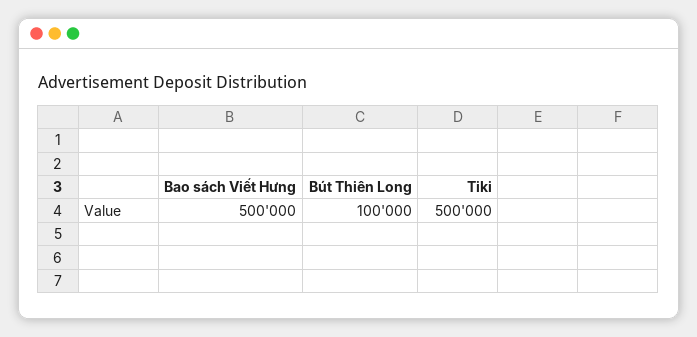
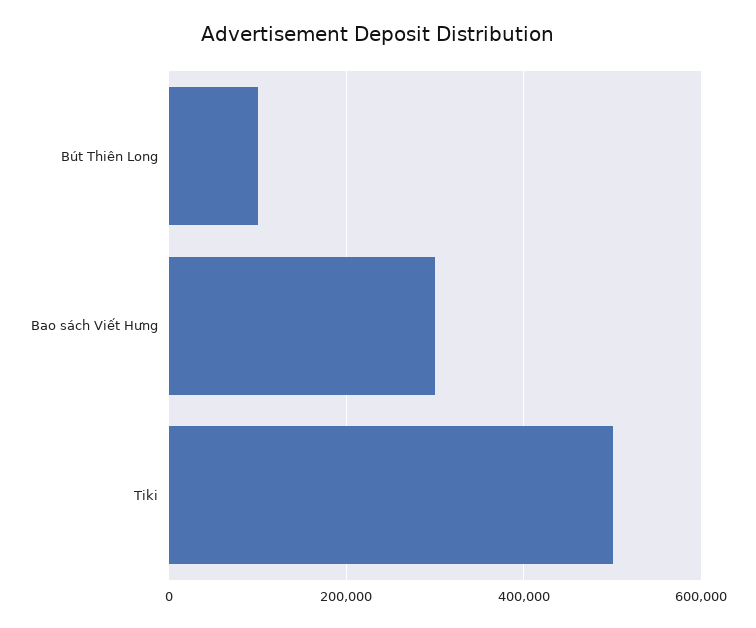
Bao sách Viết Hưng: 500000 -> 300000

